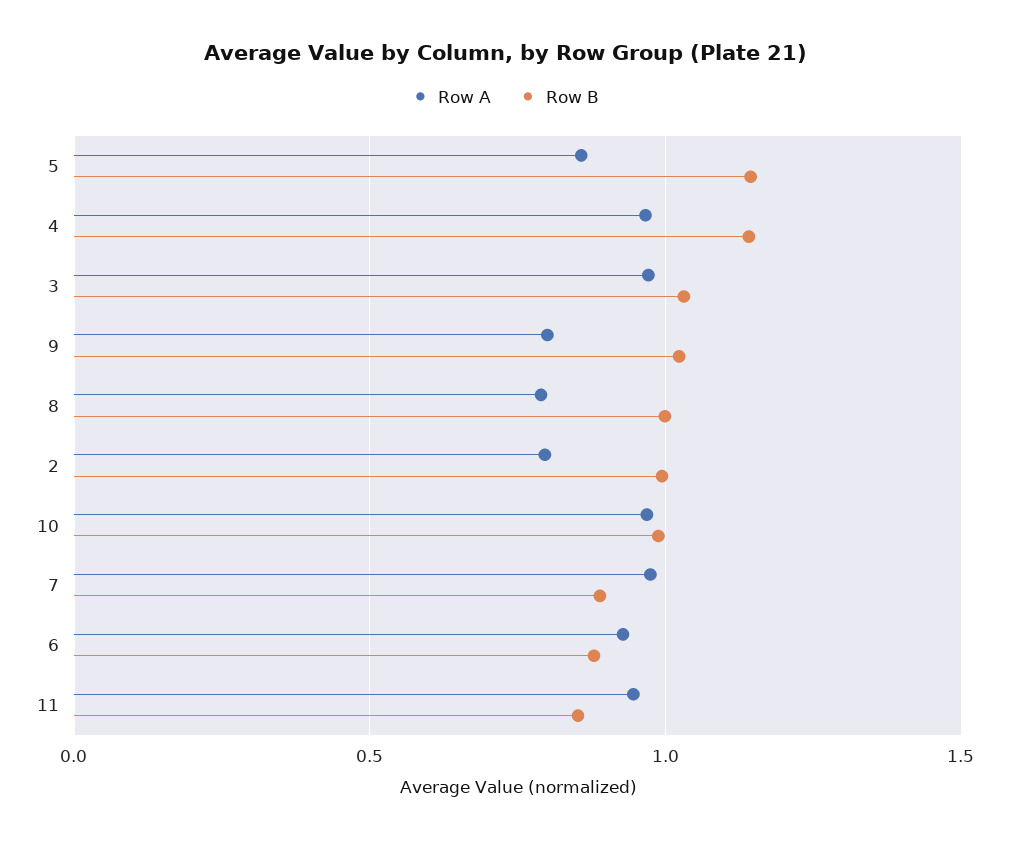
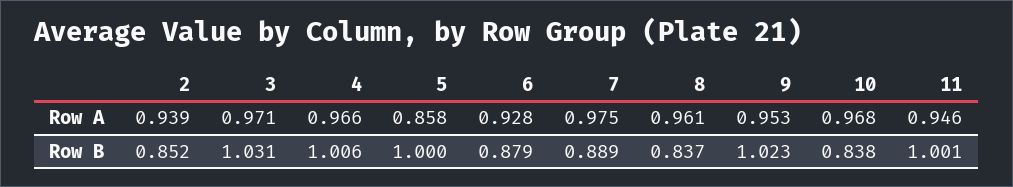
Row B, 5: 1.15 -> 1
Row B, 4: 1.15 -> 1.006
Row A, 9: 0.8 -> 0.953
Row A, 8: 0.8 -> 0.961
Row B, 8: 1 -> 0.837
Row A, 2: 0.8 -> 0.939
Row B, 2: 1 -> 0.852
Row B, 10: 1 -> 0.838
Row B, 11: 0.85 -> 1.001

